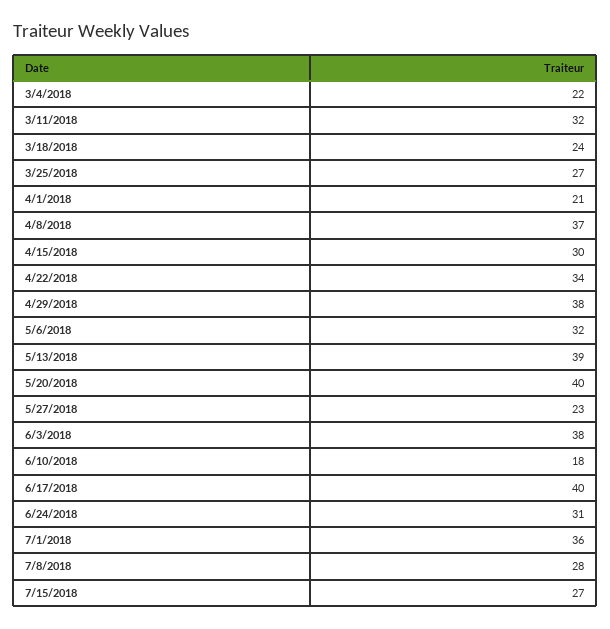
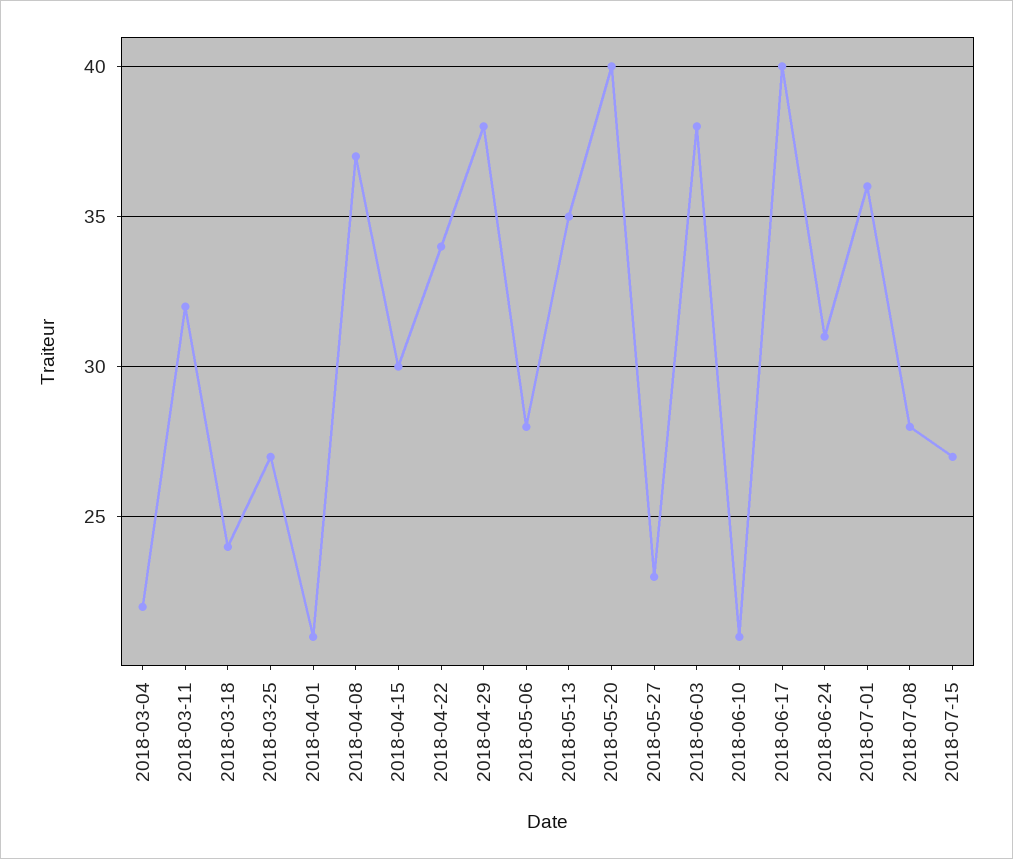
5/6/2018: 32 -> 28
5/13/2018: 39 -> 35
6/10/2018: 18 -> 21

